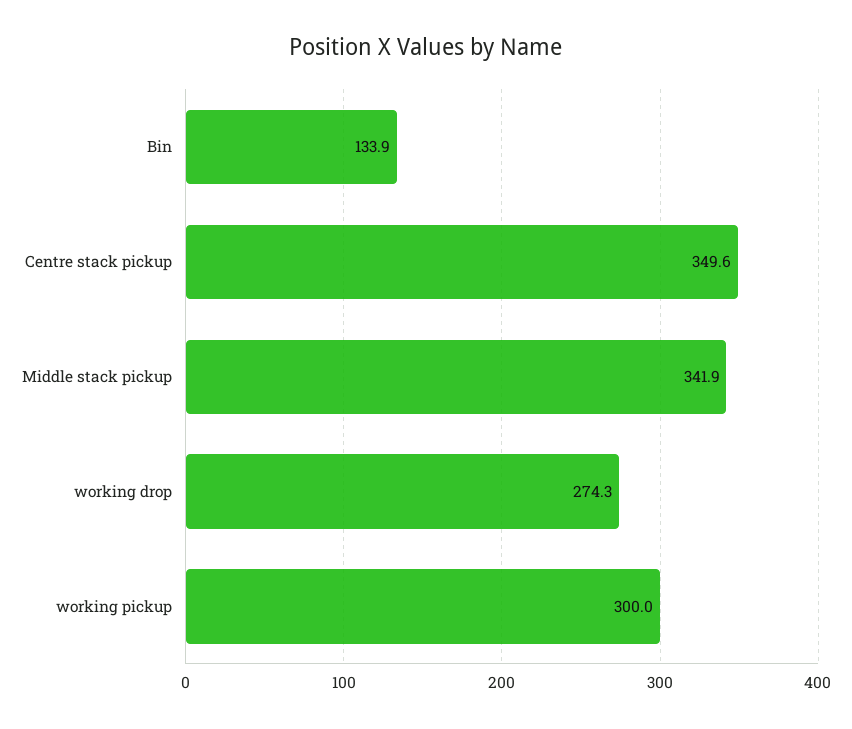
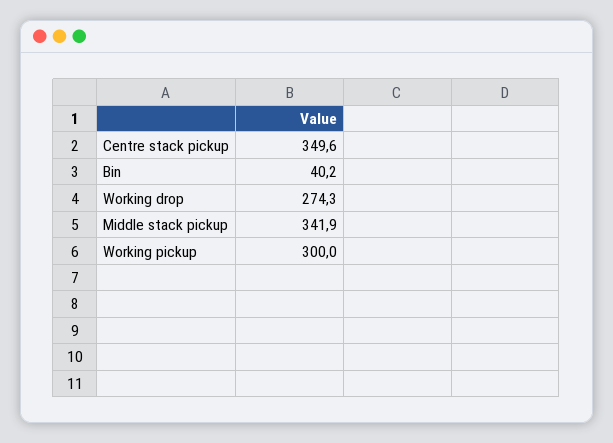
Bin: 133.9 -> 40.2

